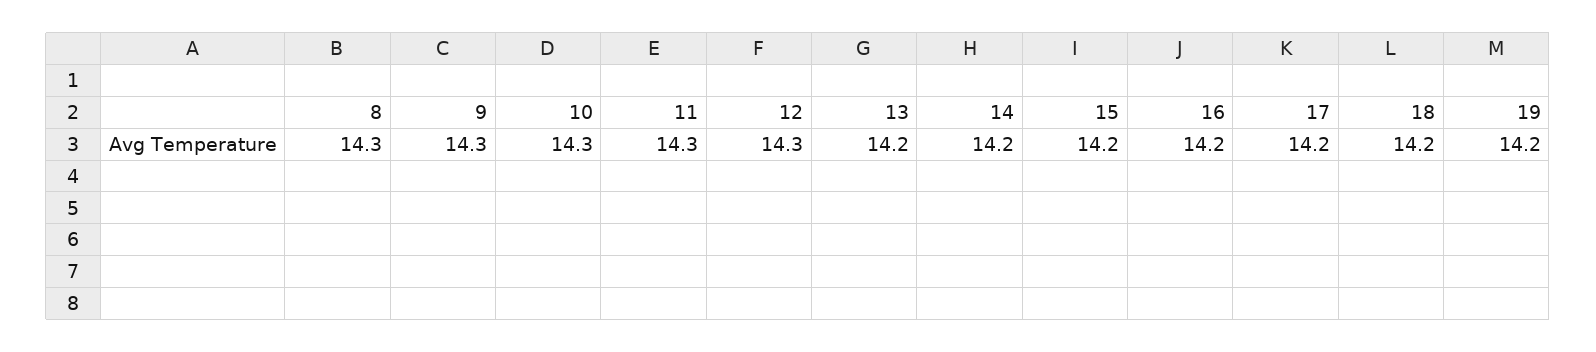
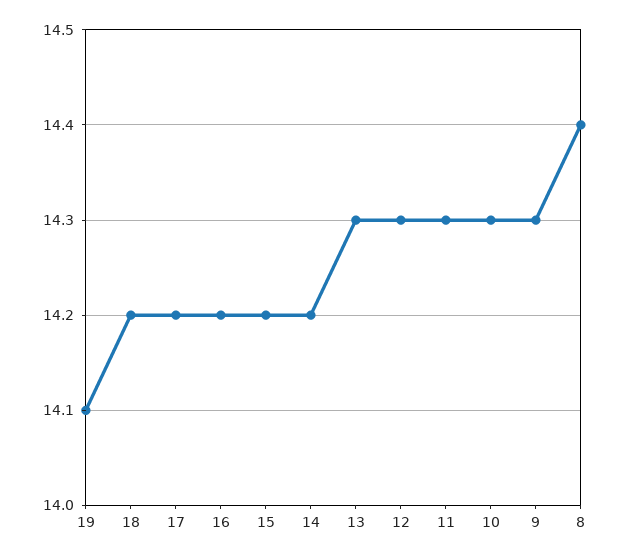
8: 14.3 -> 14.4
13: 14.2 -> 14.3
19: 14.2 -> 14.1

